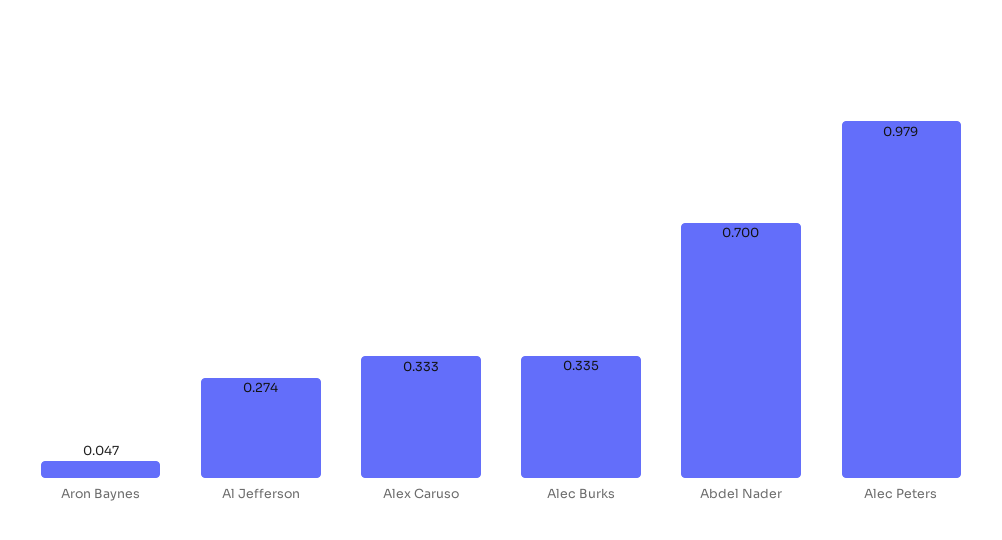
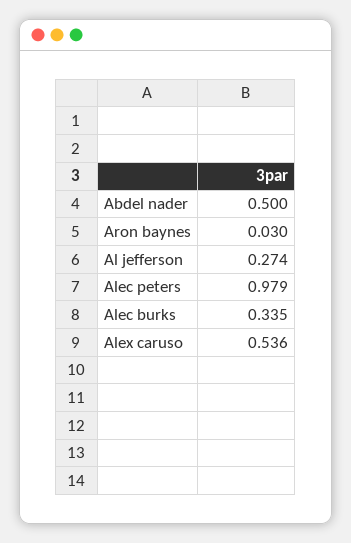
Aron Baynes: 0.047 -> 0.03
Alex Caruso: 0.333 -> 0.536
Abdel Nader: 0.7 -> 0.5

